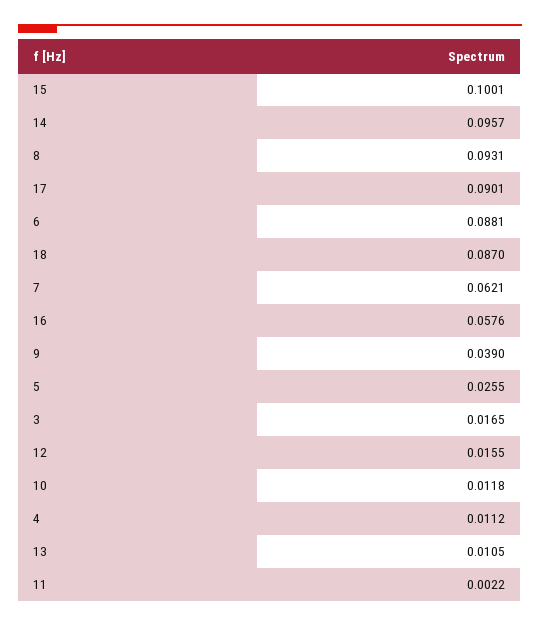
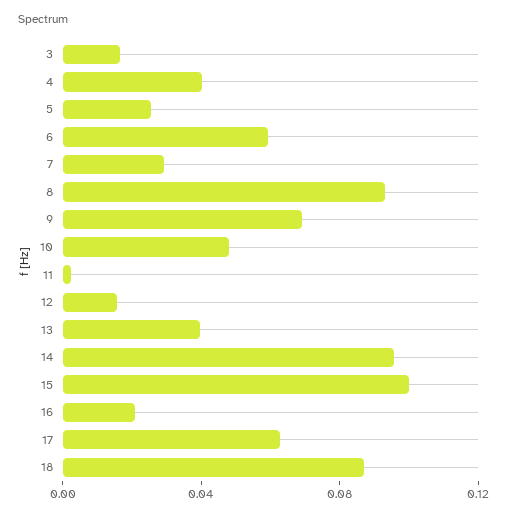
17: 0.0901 -> 0.06
6: 0.0881 -> 0.06
7: 0.0621 -> 0.03
16: 0.0576 -> 0.02
9: 0.039 -> 0.07
10: 0.0118 -> 0.05
4: 0.0112 -> 0.04
13: 0.0105 -> 0.04

